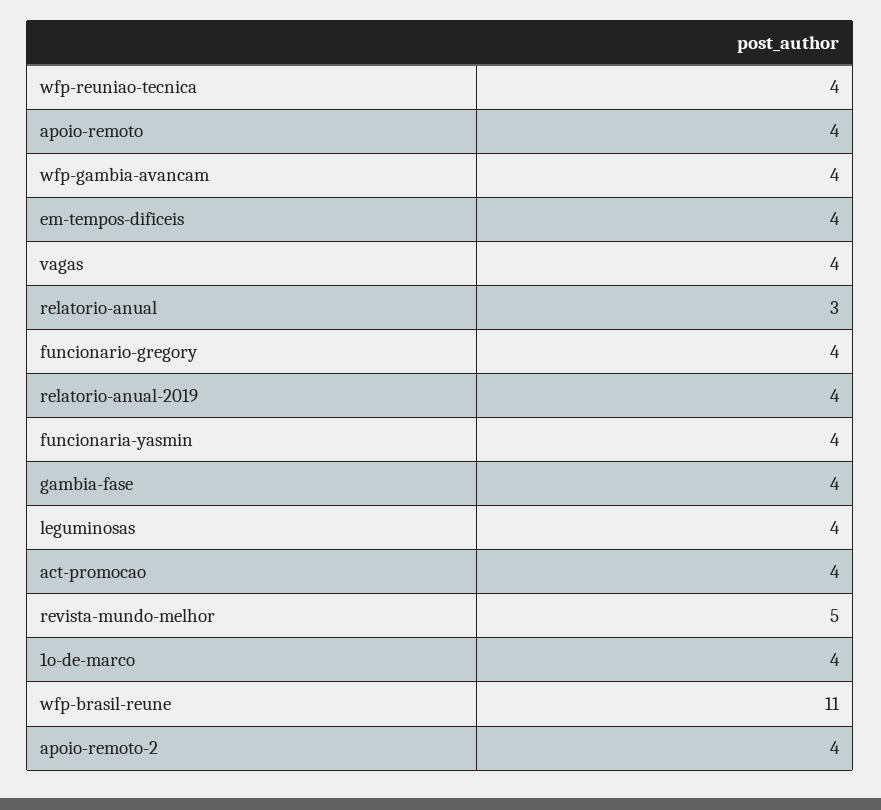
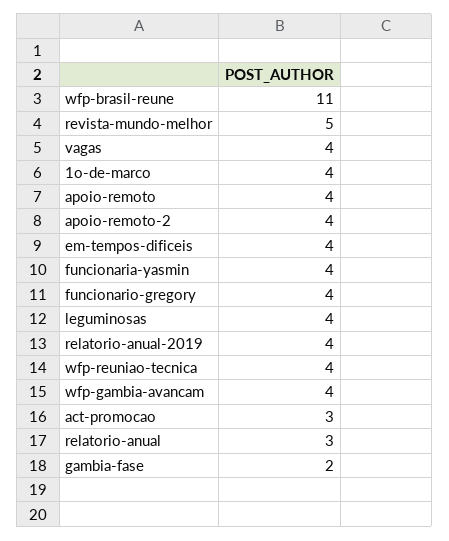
gambia-fase: 4 -> 2
act-promocao: 4 -> 3

